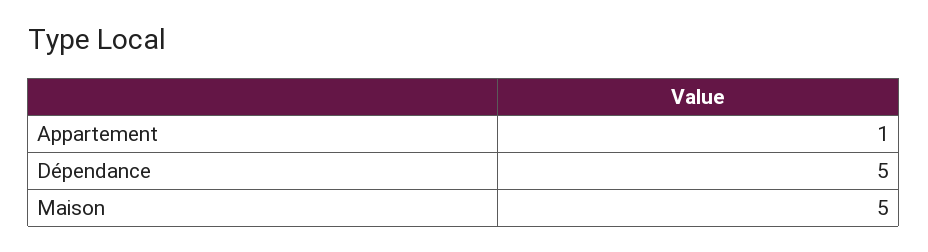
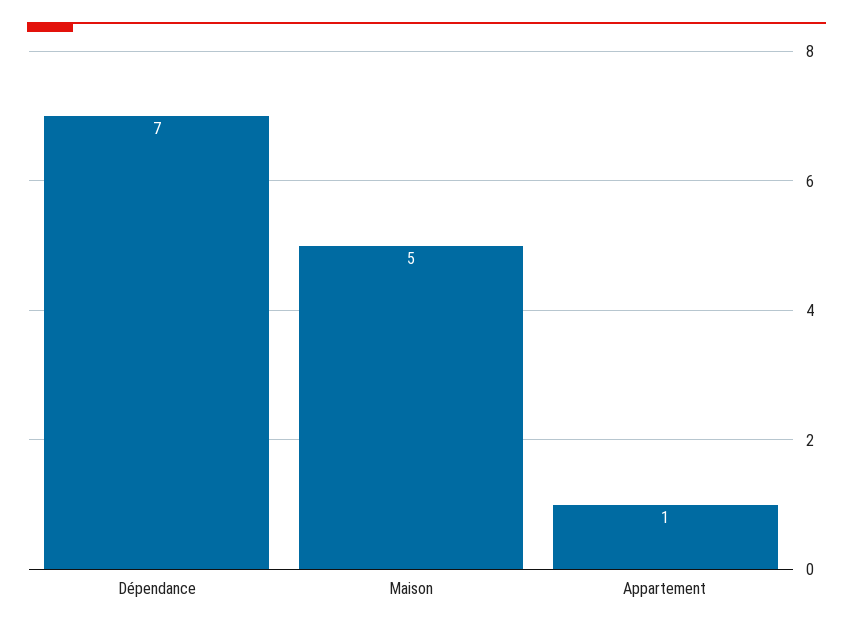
Dépendance: 5 -> 7

